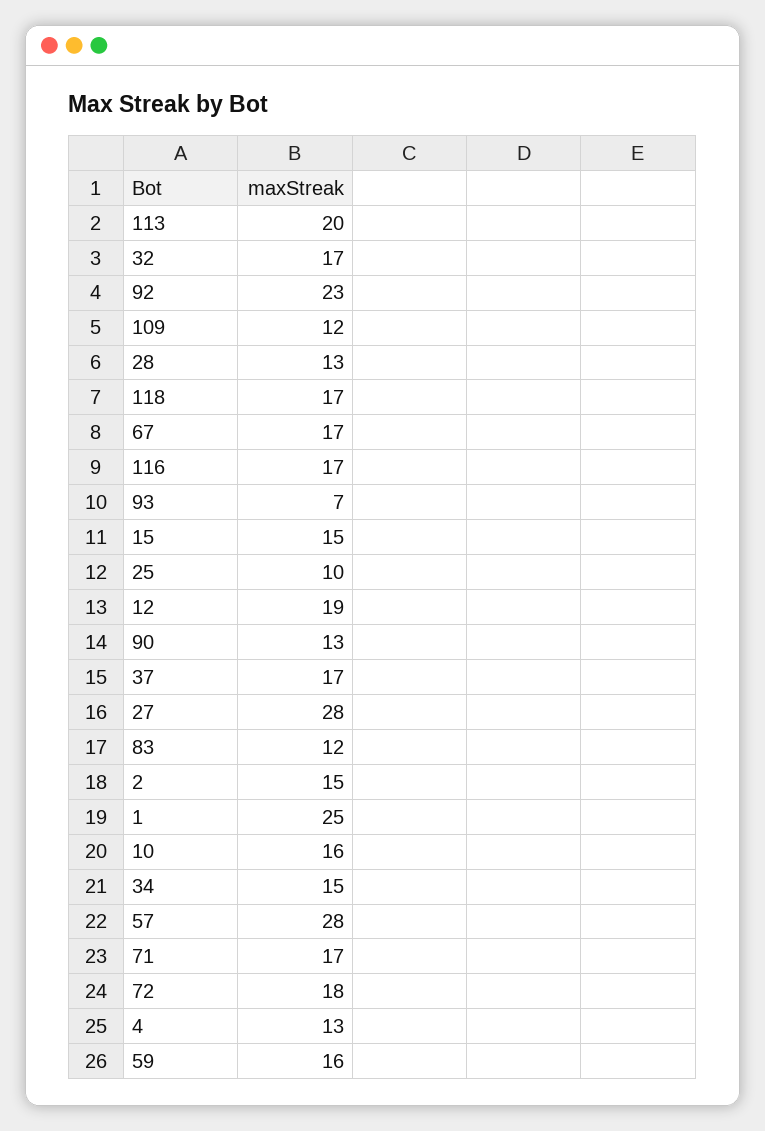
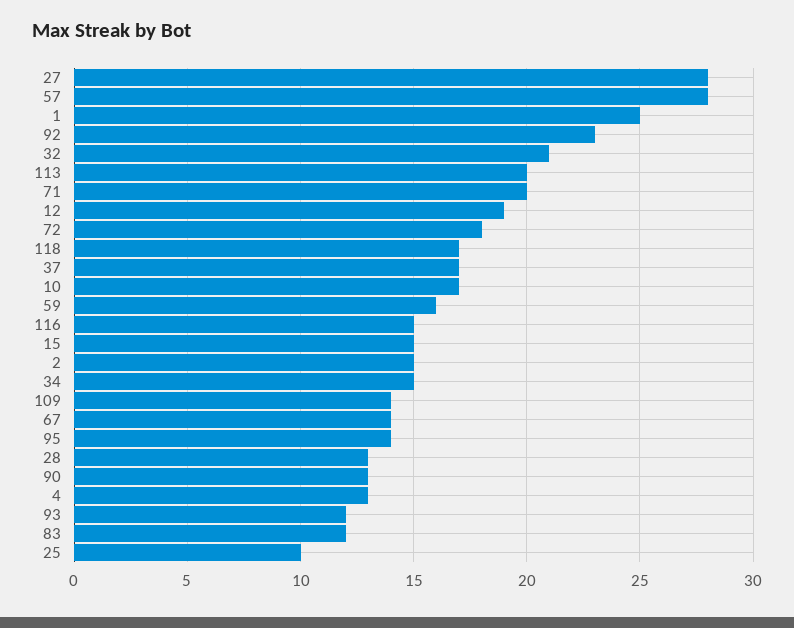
32: 17 -> 21
109: 12 -> 14
67: 17 -> 14
116: 17 -> 15
93: 7 -> 12
10: 16 -> 17
71: 17 -> 20
95: none -> 14

